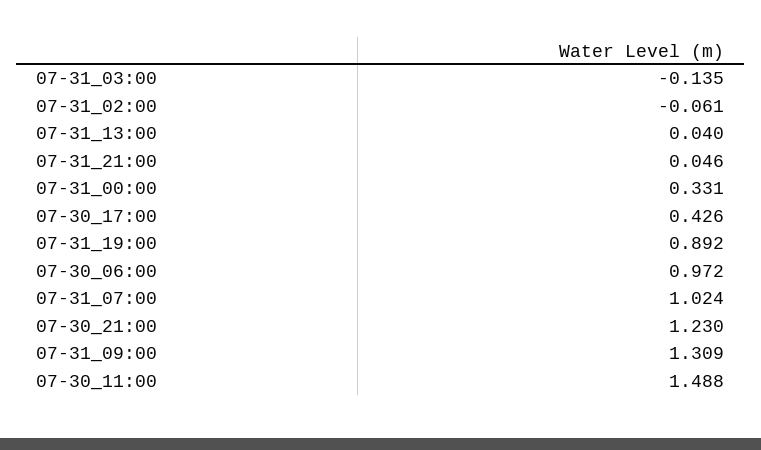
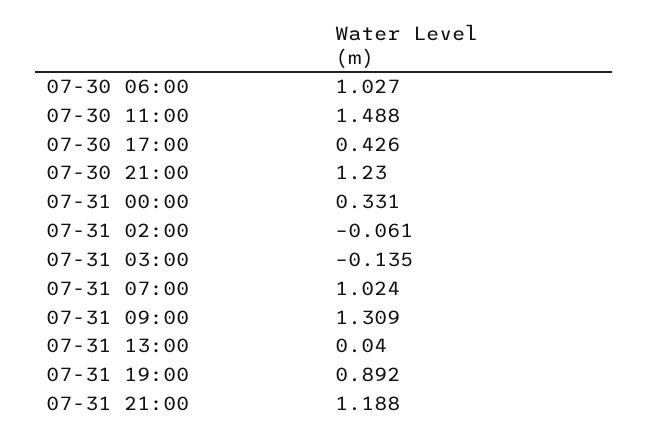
07-31_21:00: 0.046 -> 1.188
07-30_06:00: 0.972 -> 1.027

